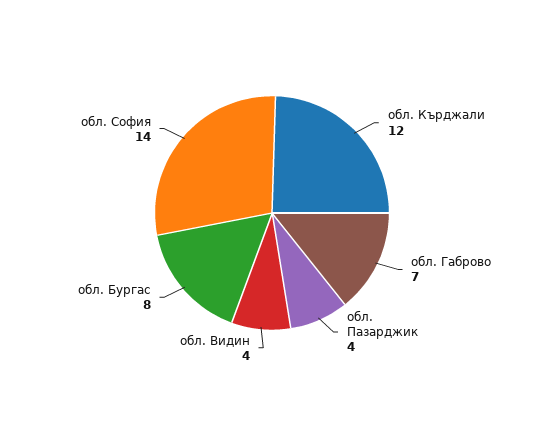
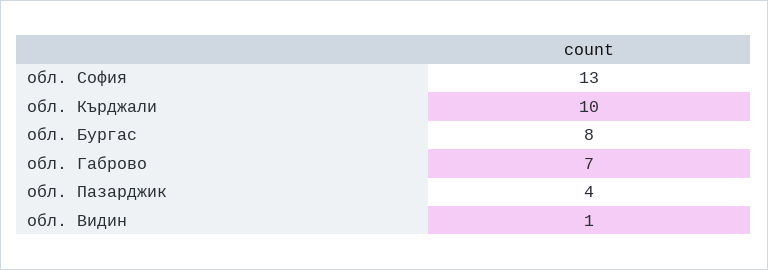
обл. Кърджали: 12 -> 10
обл. Видин: 4 -> 1
обл. София: 14 -> 13

